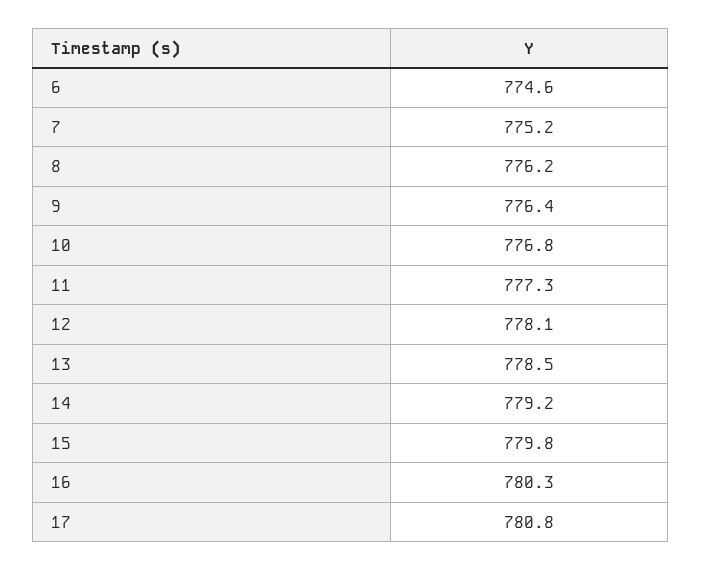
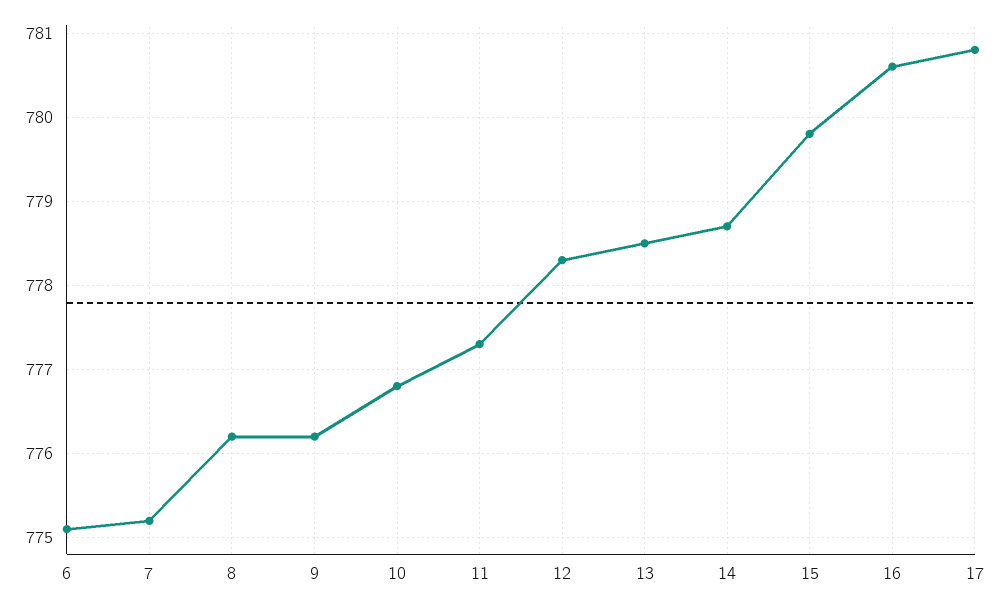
6: 774.6 -> 775.1
9: 776.4 -> 776.2
12: 778.1 -> 778.3
14: 779.2 -> 778.7
16: 780.3 -> 780.6

